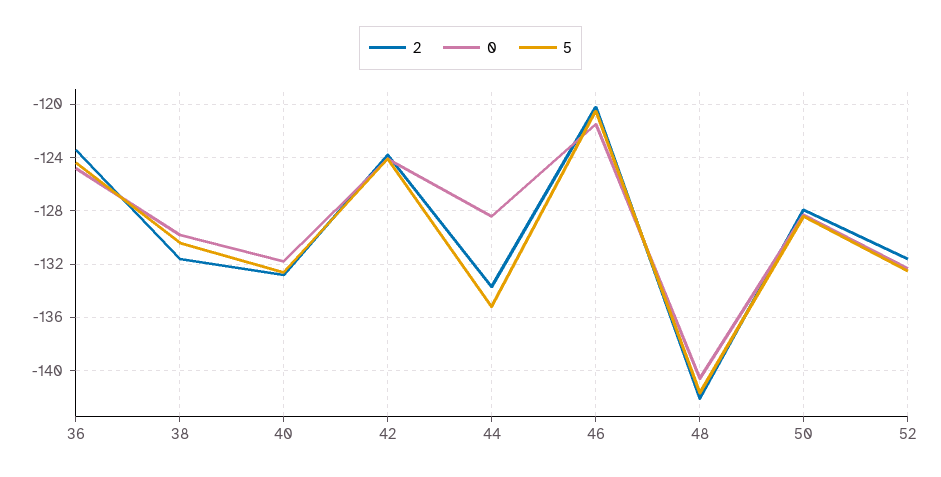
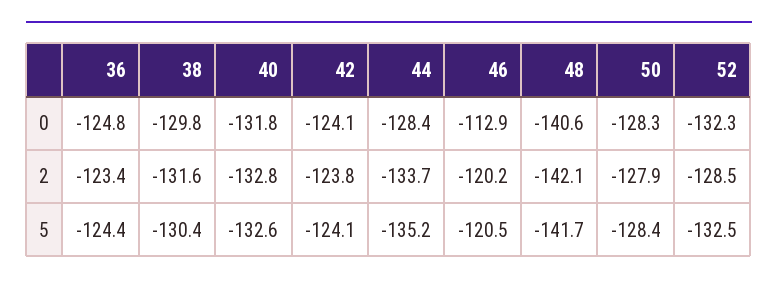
0, 46: -121.5 -> -112.9
2, 52: -131.5 -> -128.5

